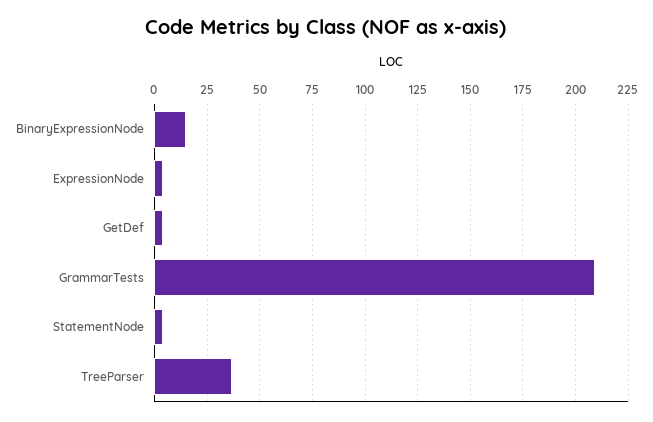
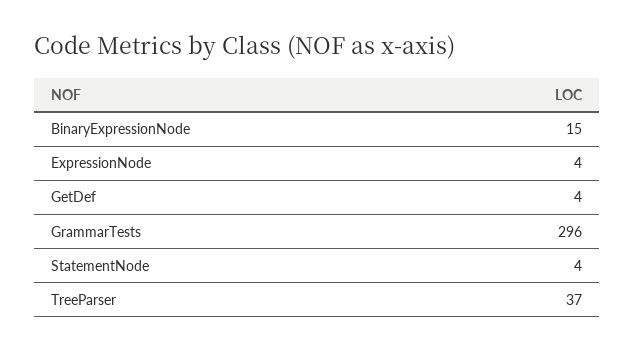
GrammarTests: 210 -> 296

